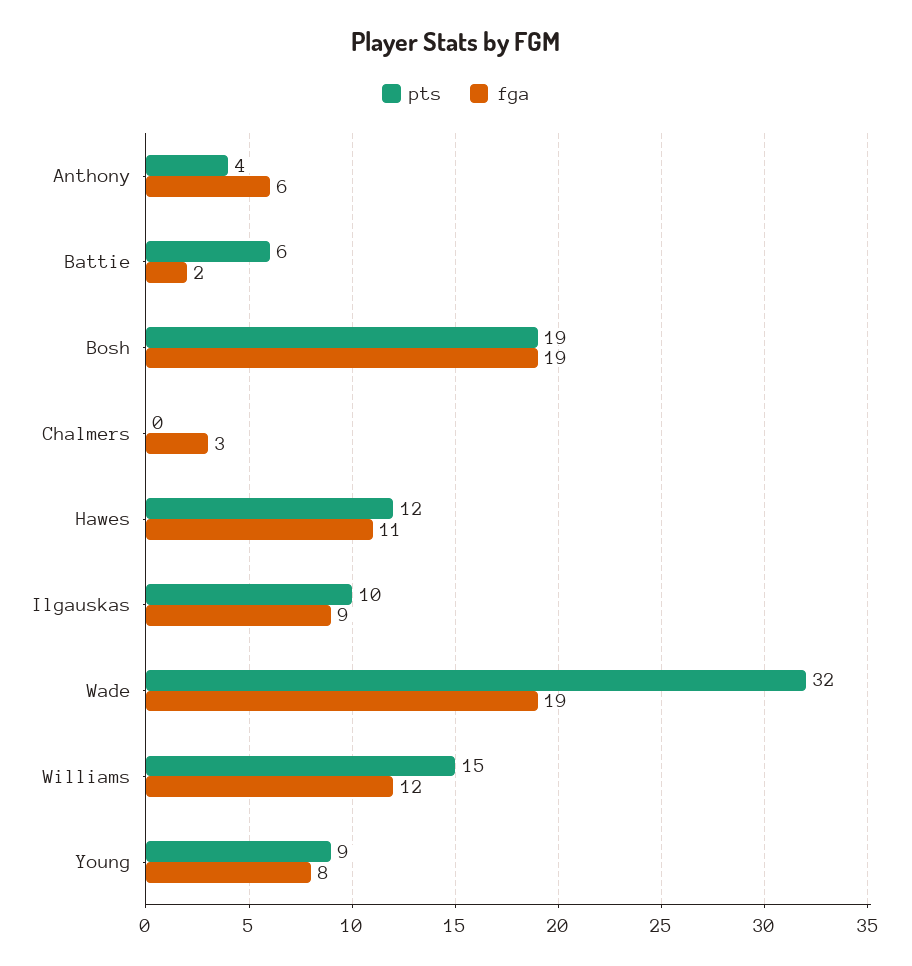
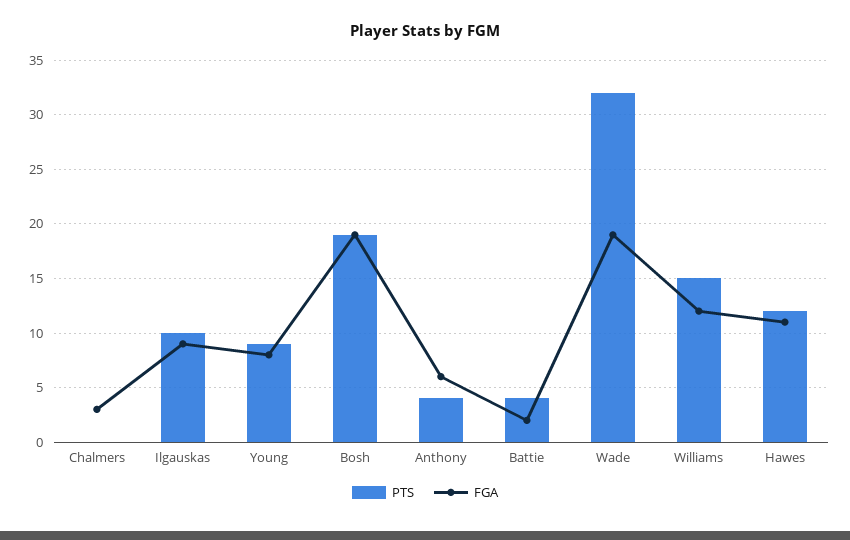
pts, Battie: 6 -> 4

